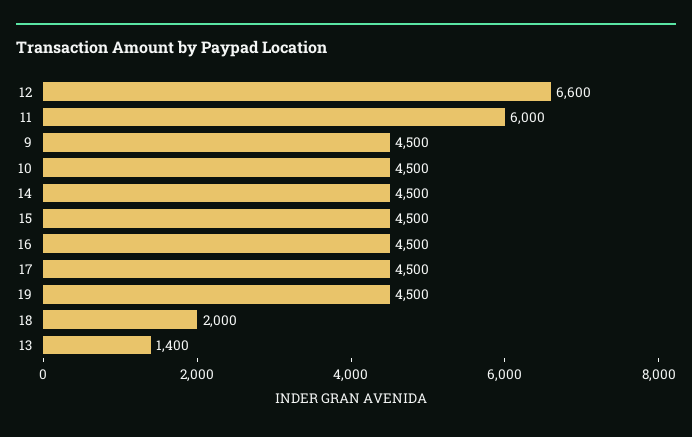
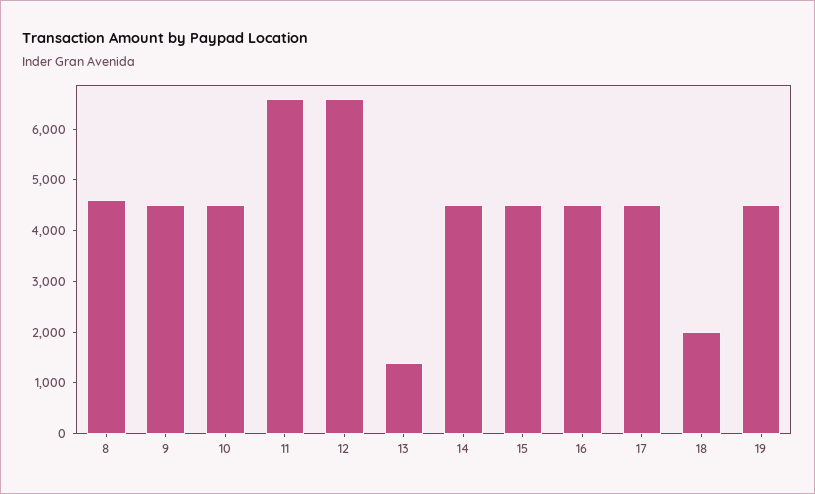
11: 6000 -> 6600
8: none -> 4600

